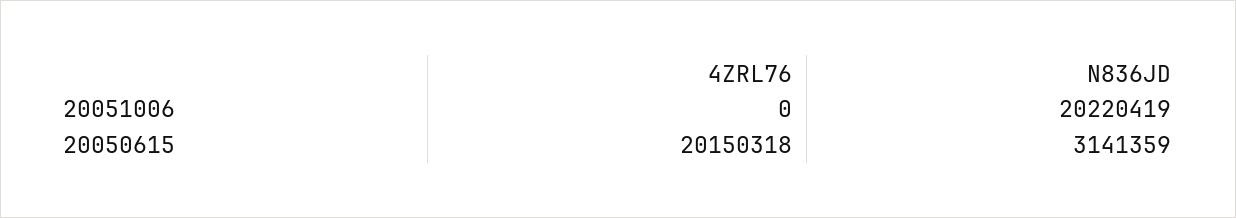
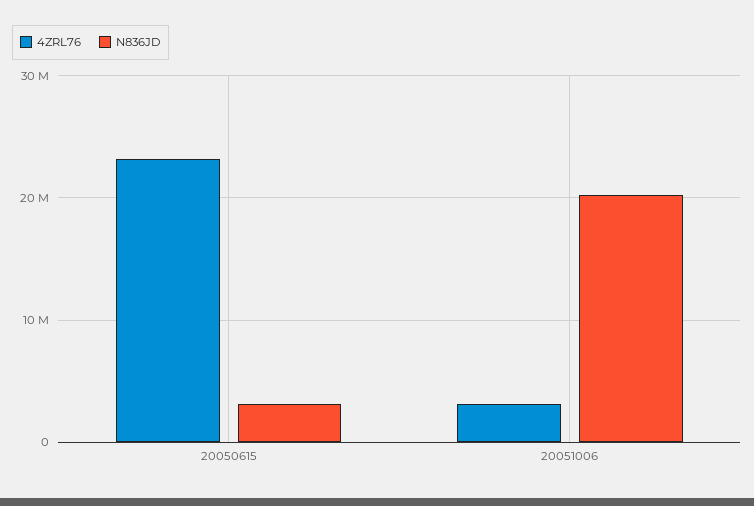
4ZRL76, 20051006: 0 -> 3000000
4ZRL76, 20050615: 20150318 -> 23000000

